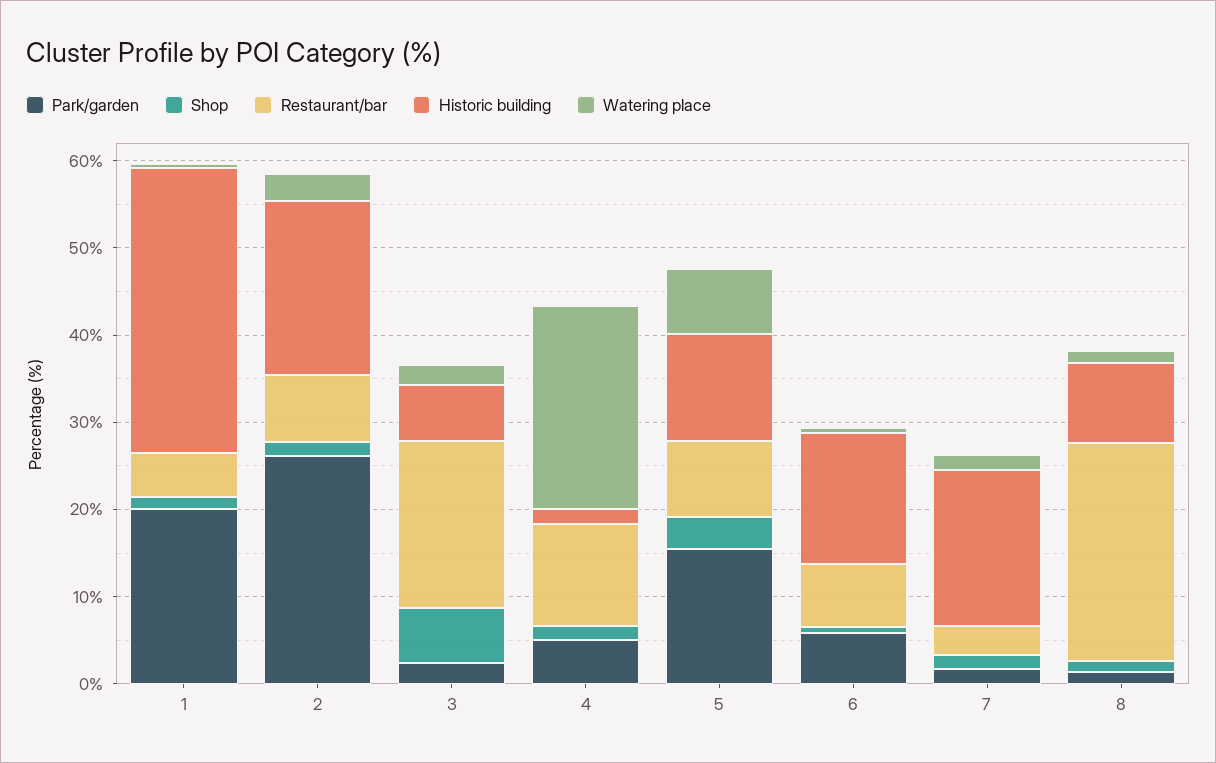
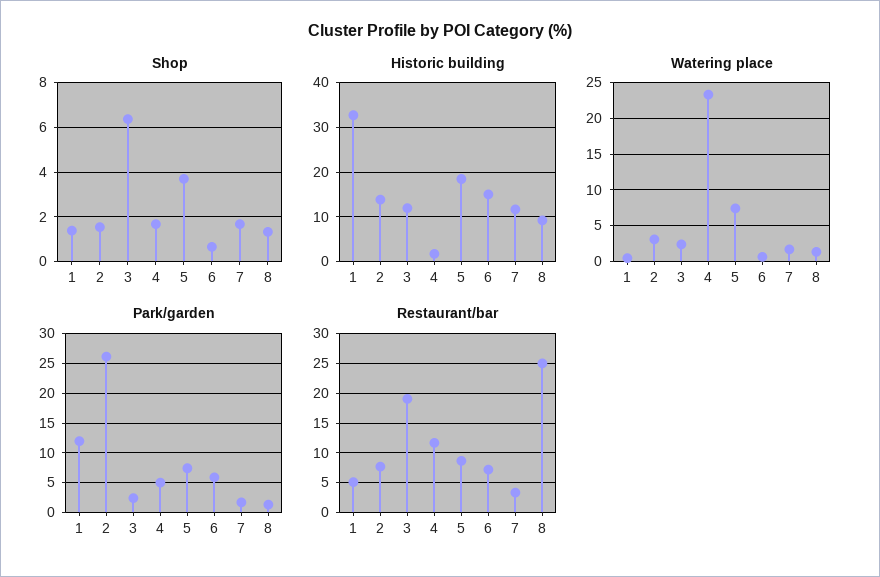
Park/garden, 1: 20 -> 12.5
Historic building, 2: 20 -> 14
Historic building, 3: 6 -> 12
Park/garden, 5: 16 -> 7.5
Historic building, 5: 12 -> 18
Historic building, 7: 18 -> 12

